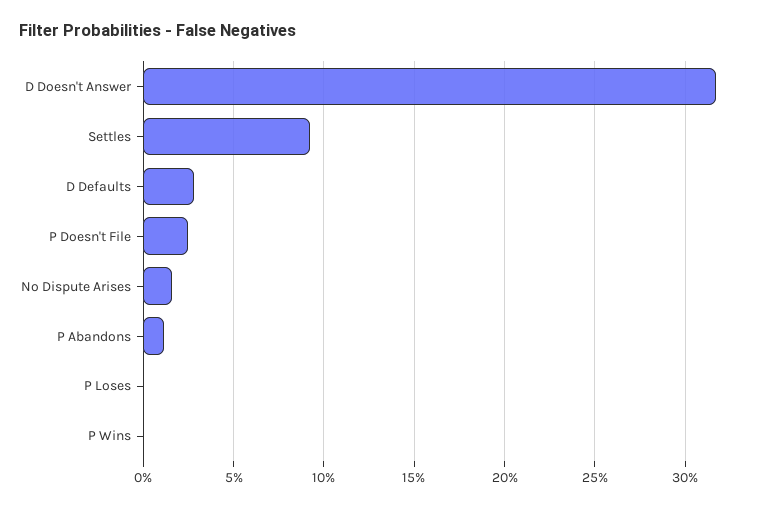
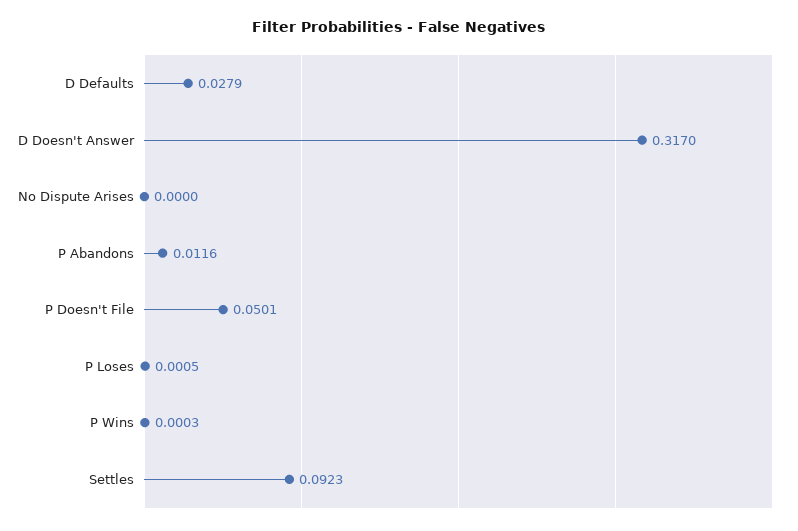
P Doesn't File: 0.025 -> 0.0501
No Dispute Arises: 0.015 -> 0

